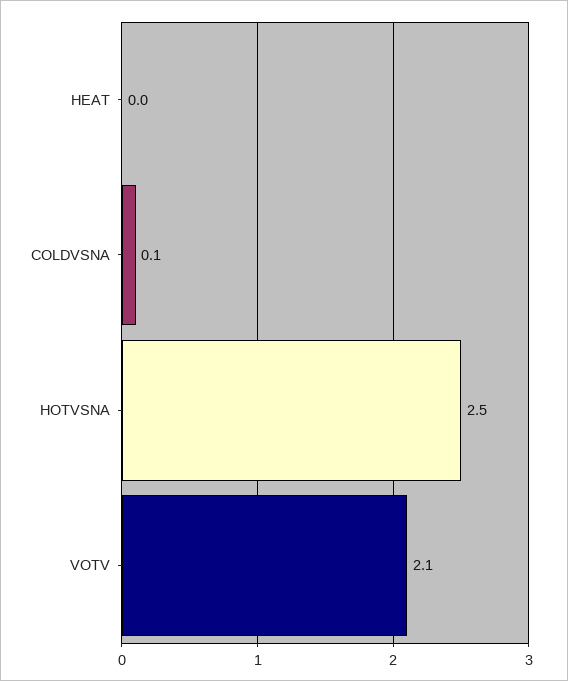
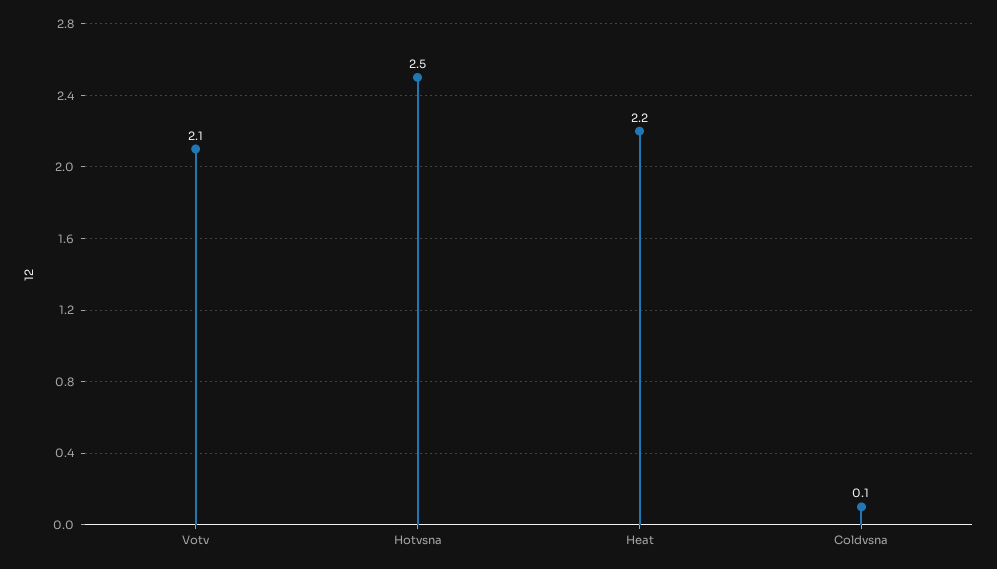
HEAT: 0 -> 2.2

